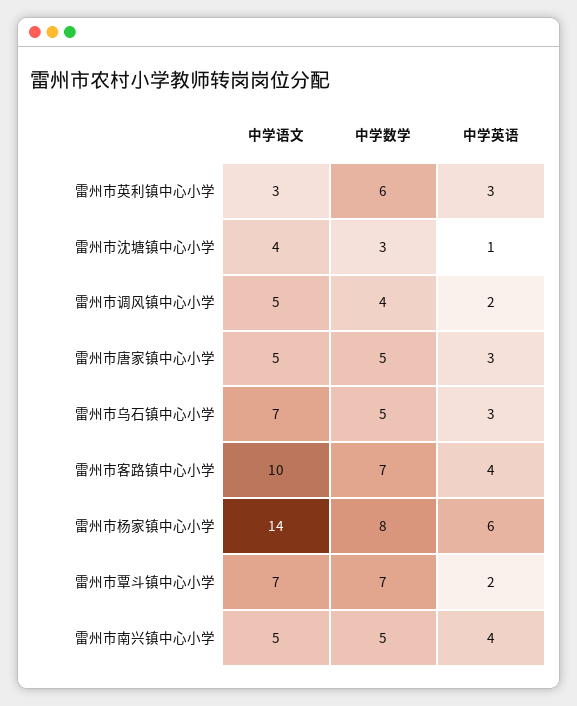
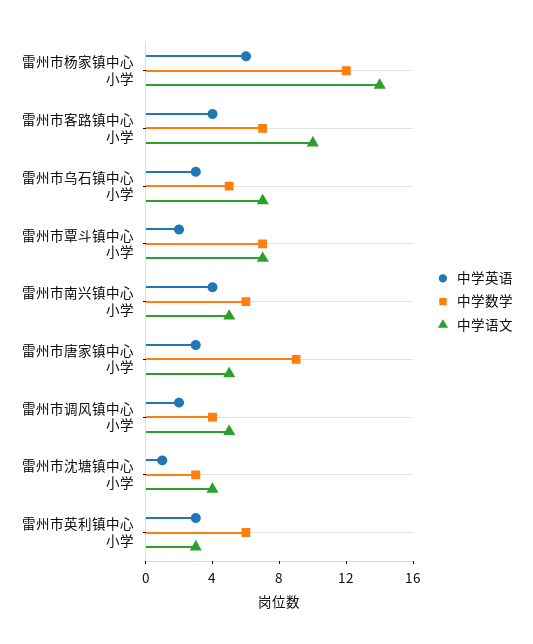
中学数学, 雷州市唐家镇中心小学: 5 -> 9
中学数学, 雷州市杨家镇中心小学: 8 -> 12
中学数学, 雷州市南兴镇中心小学: 5 -> 6

